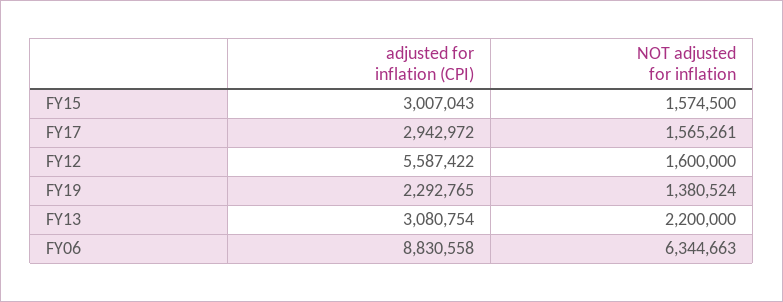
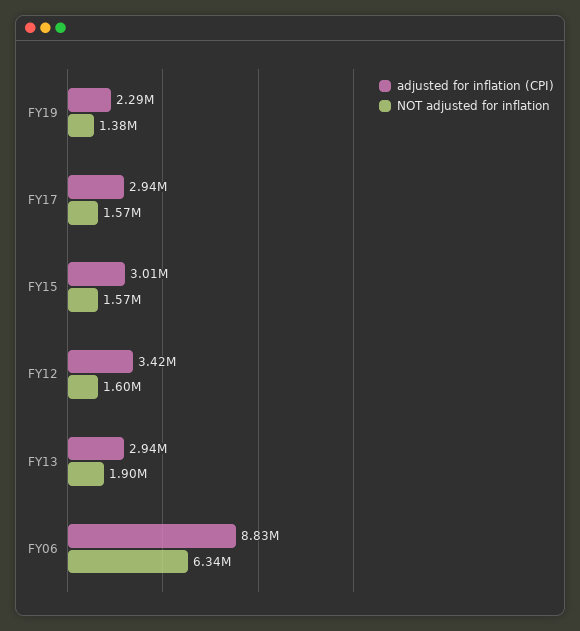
adjusted for inflation (CPI), FY12: 5587422 -> 3420000
adjusted for inflation (CPI), FY13: 3080754 -> 2940000
NOT adjusted for inflation, FY13: 2200000 -> 1900000

